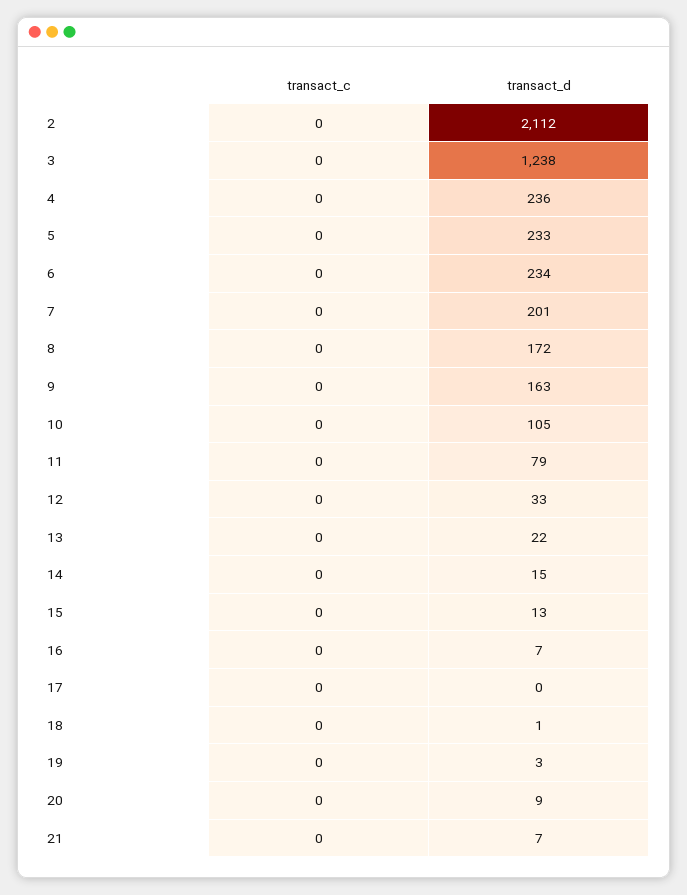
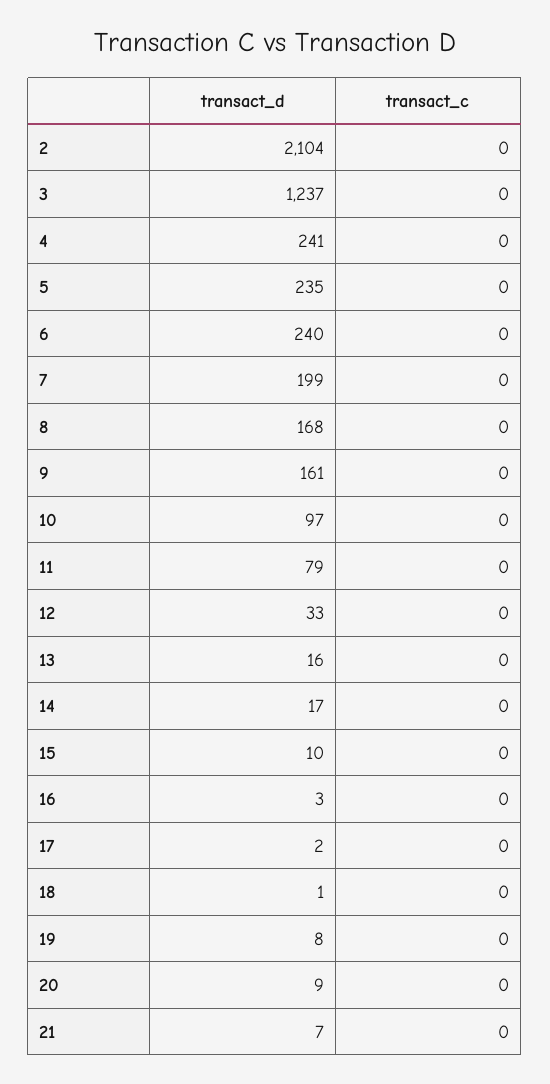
transact_d, 2: 2112 -> 2104
transact_d, 3: 1238 -> 1237
transact_d, 4: 236 -> 241
transact_d, 5: 233 -> 235
transact_d, 6: 234 -> 240
transact_d, 7: 201 -> 199
transact_d, 8: 172 -> 168
transact_d, 9: 163 -> 161
transact_d, 10: 105 -> 97
transact_d, 13: 22 -> 16
transact_d, 14: 15 -> 17
transact_d, 15: 13 -> 10
transact_d, 16: 7 -> 3
transact_d, 17: 0 -> 2
transact_d, 19: 3 -> 8

